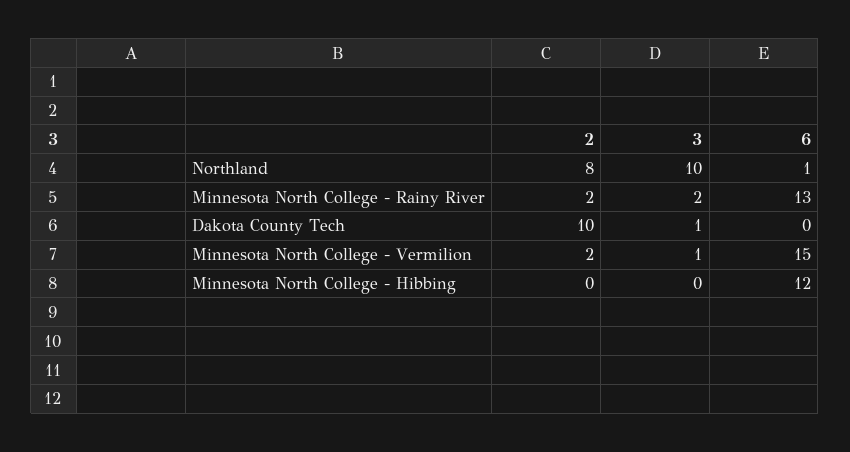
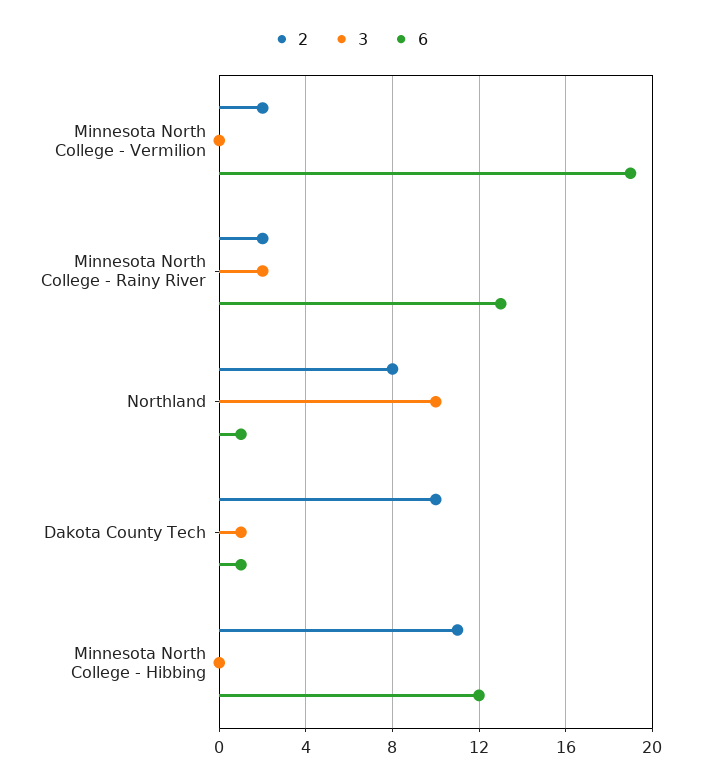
6, Dakota County Tech: 0 -> 1
3, Minnesota North College - Vermilion: 1 -> 0
6, Minnesota North College - Vermilion: 15 -> 19
2, Minnesota North College - Hibbing: 0 -> 11

